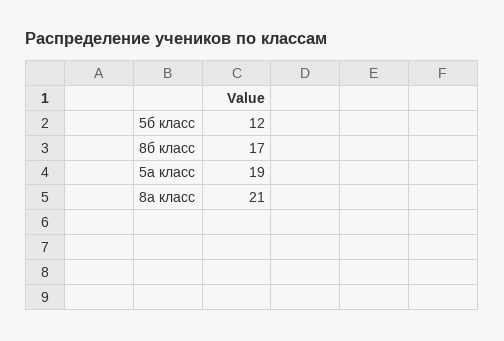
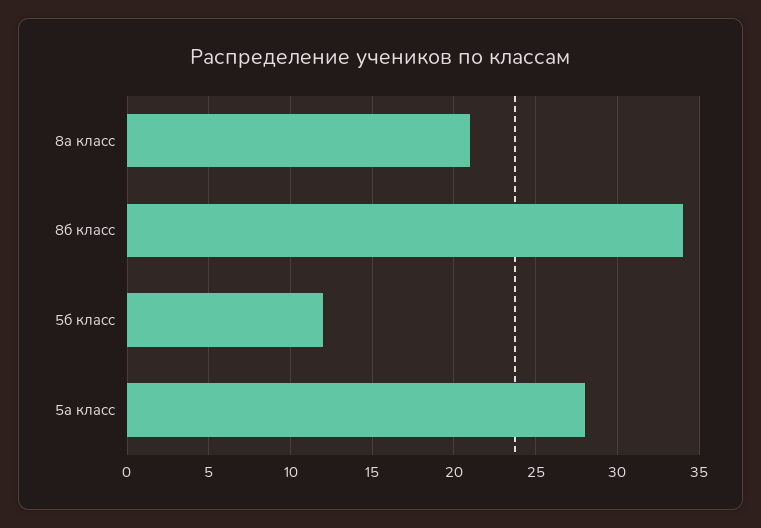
8б класс: 17 -> 34
5а класс: 19 -> 28

